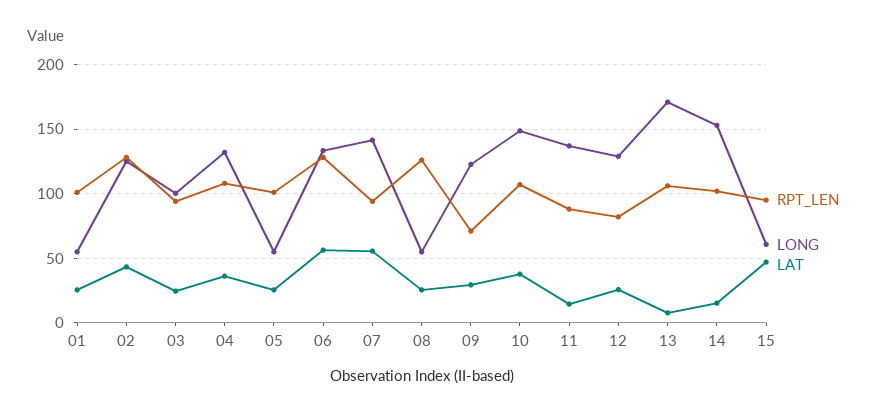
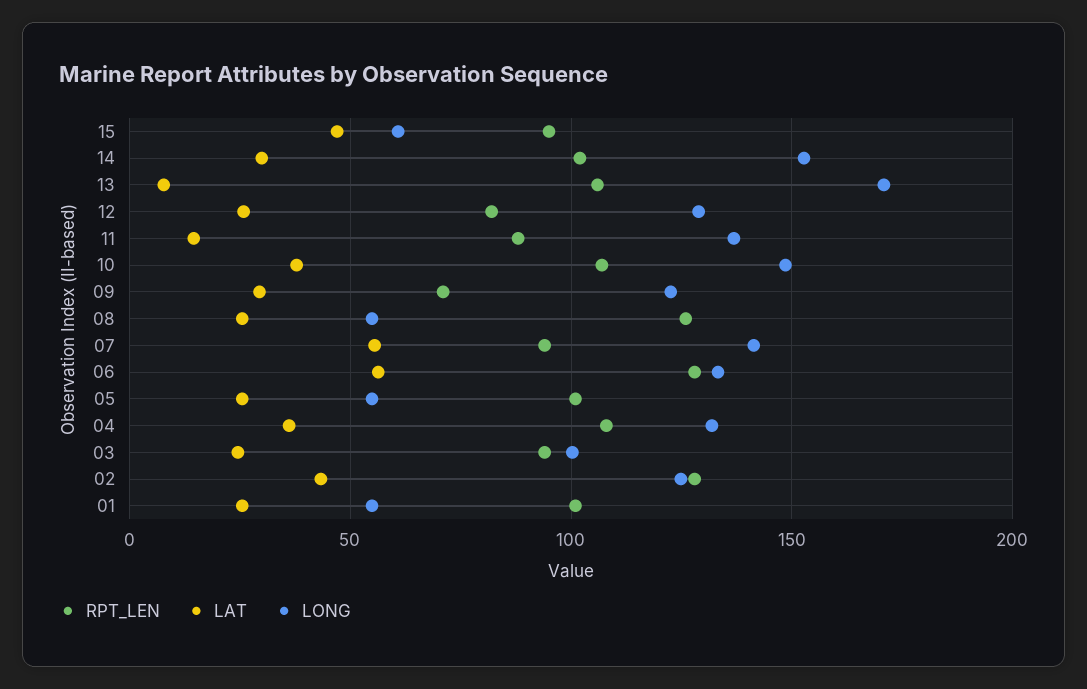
LAT, 14: 15 -> 30

